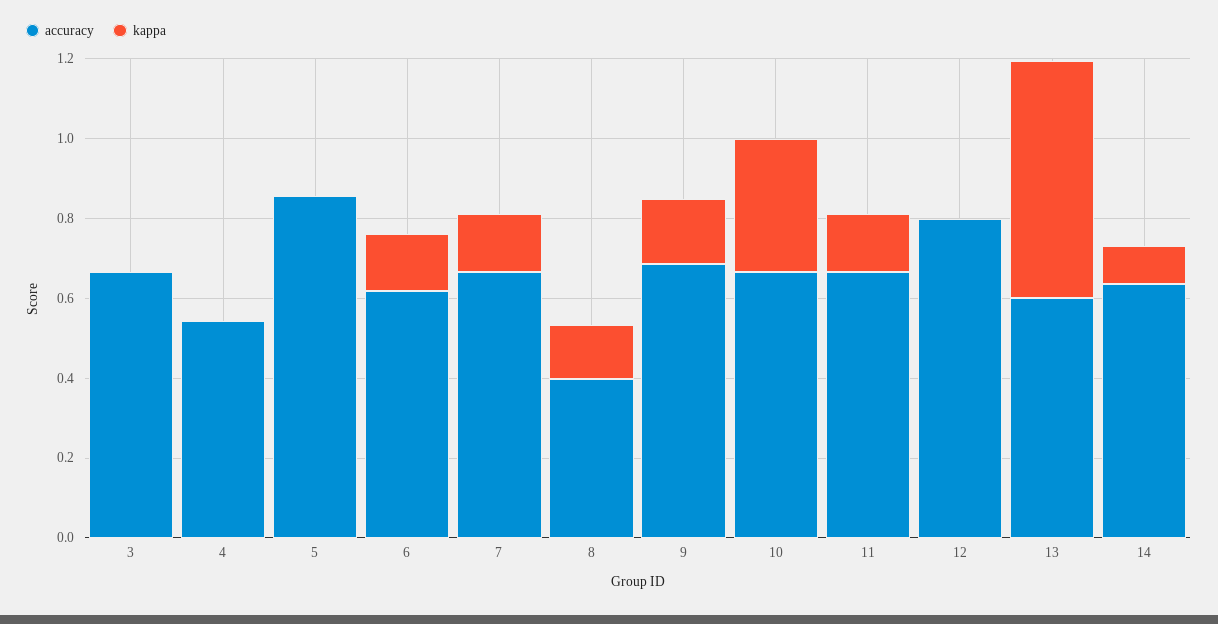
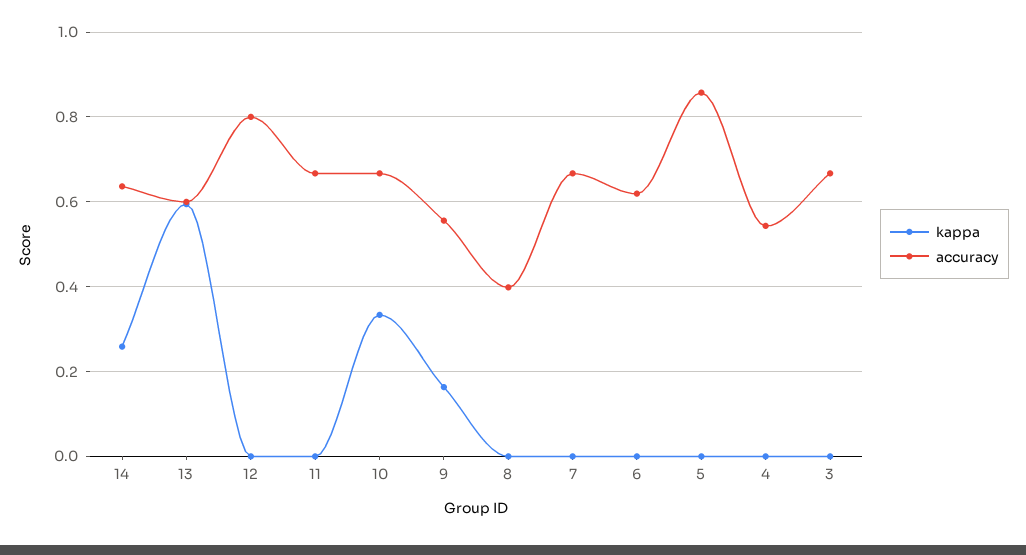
kappa, 6: 0.15 -> 0
kappa, 7: 0.15 -> 0
kappa, 8: 0.15 -> 0
accuracy, 9: 0.7 -> 0.56
kappa, 11: 0.15 -> 0
kappa, 14: 0.1 -> 0.26

